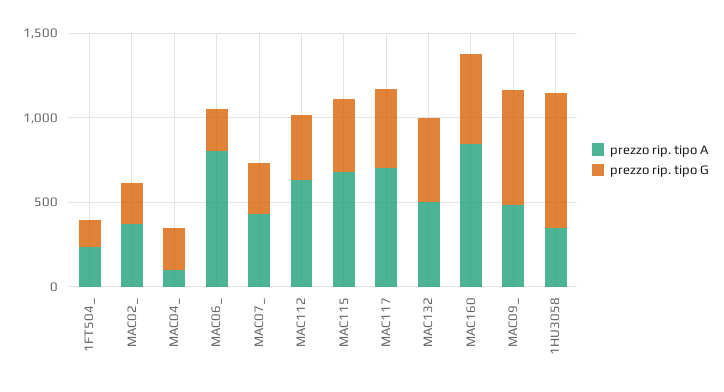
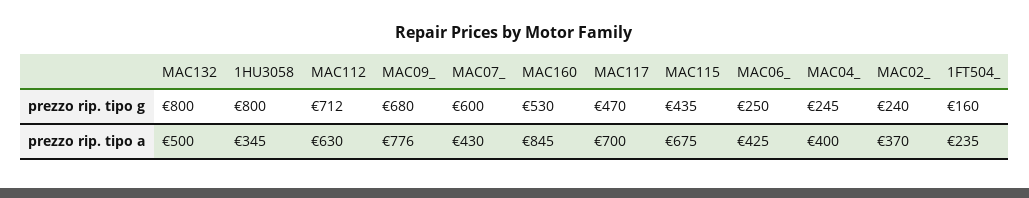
prezzo rip. tipo A, MAC04_: 100 -> 400
prezzo rip. tipo A, MAC06_: 800 -> 425
prezzo rip. tipo G, MAC07_: 300 -> 600
prezzo rip. tipo G, MAC112: 400 -> 712
prezzo rip. tipo G, MAC132: 500 -> 800
prezzo rip. tipo A, MAC09_: 500 -> 776

